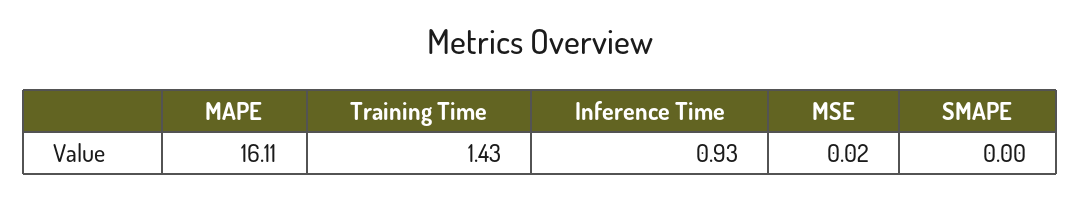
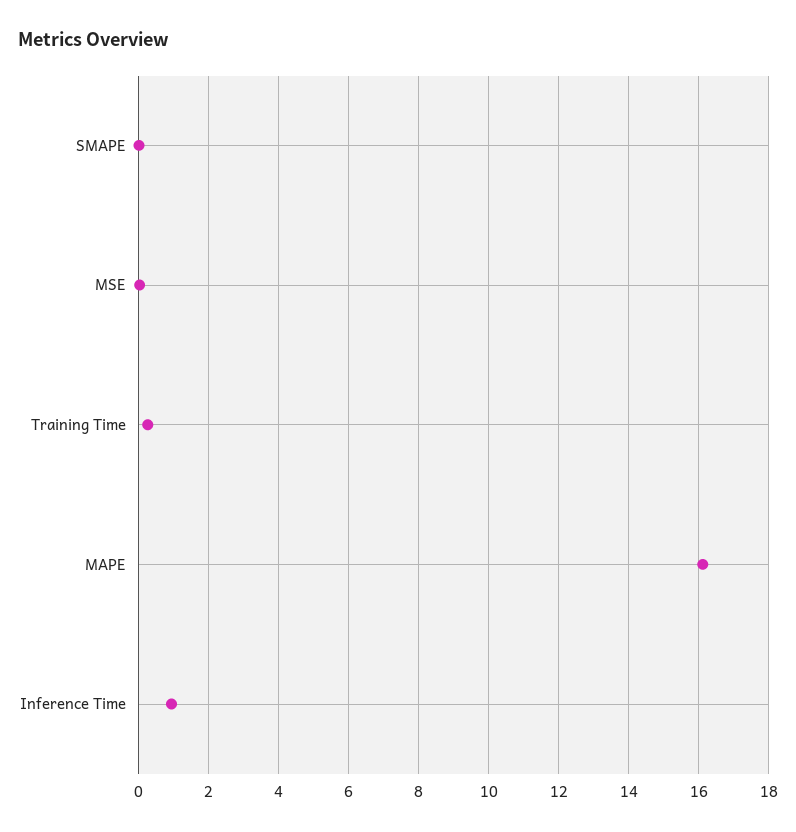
Training Time: 1.43 -> 0.2

